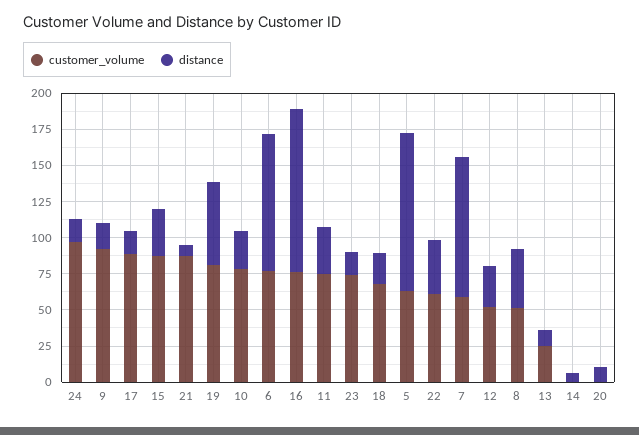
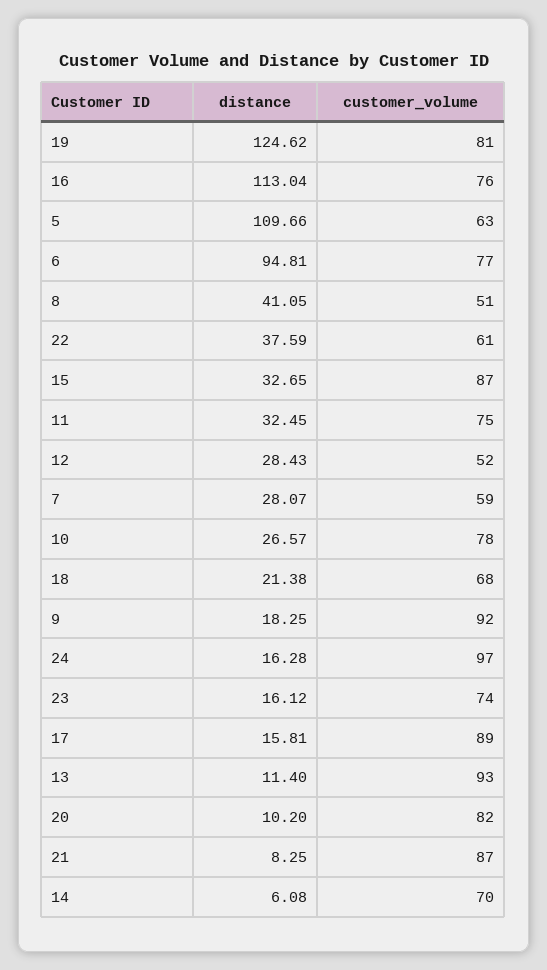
distance, 19: 50 -> 124.62
distance, 7: 100 -> 28.07
customer_volume, 13: 25 -> 93
customer_volume, 14: 0 -> 70
customer_volume, 20: 0 -> 82

